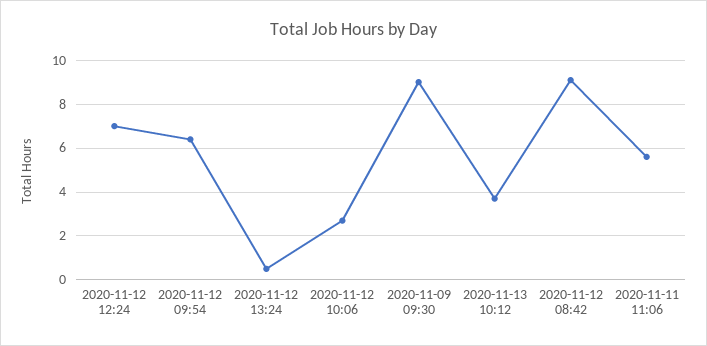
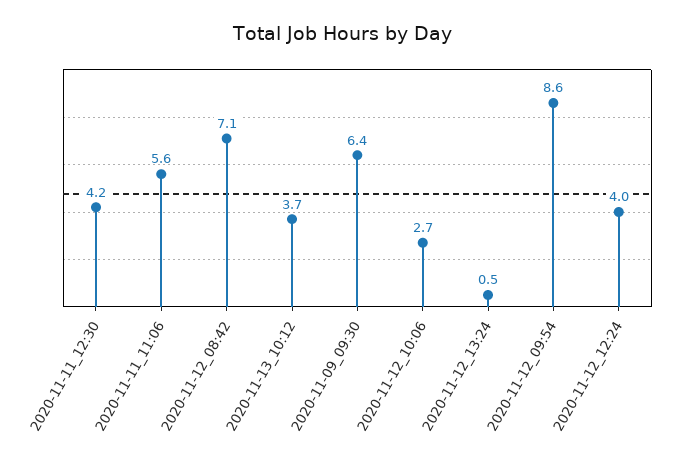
2020-11-12 12:24: 7 -> 4
2020-11-12 09:54: 6.5 -> 8.6
2020-11-09 09:30: 9 -> 6.4
2020-11-12 08:42: 9 -> 7.1
2020-11-11_12:30: none -> 4.2

